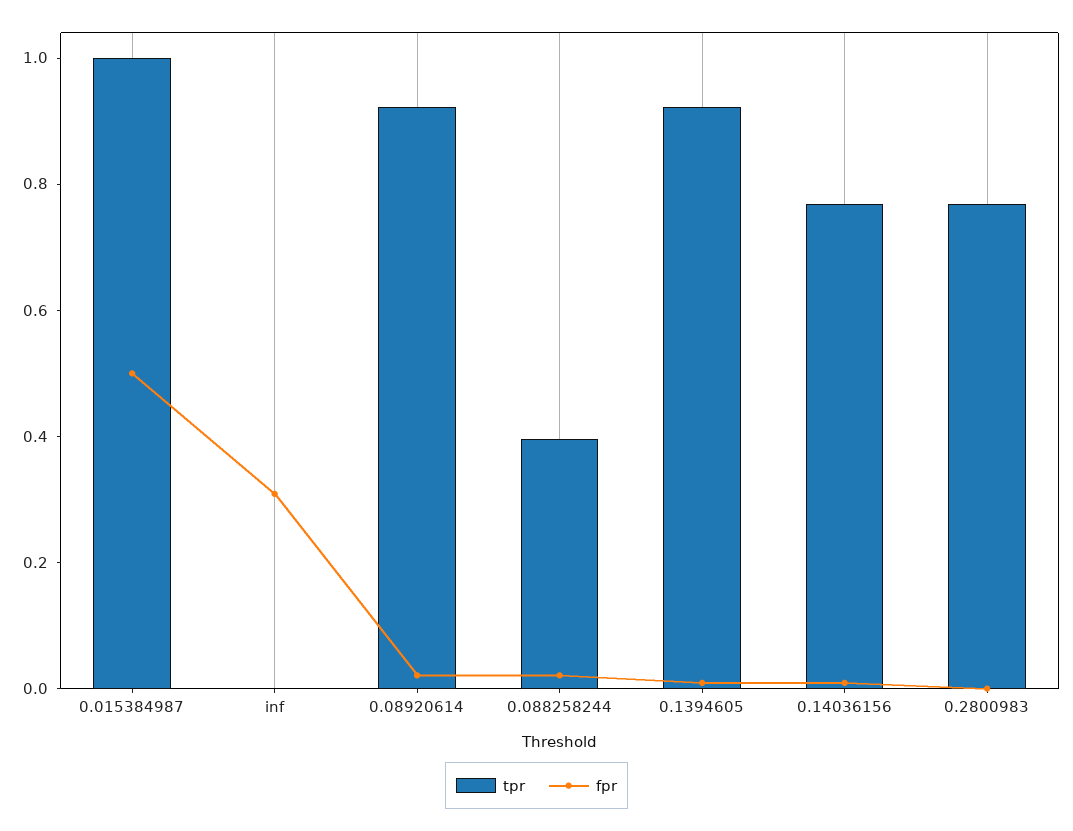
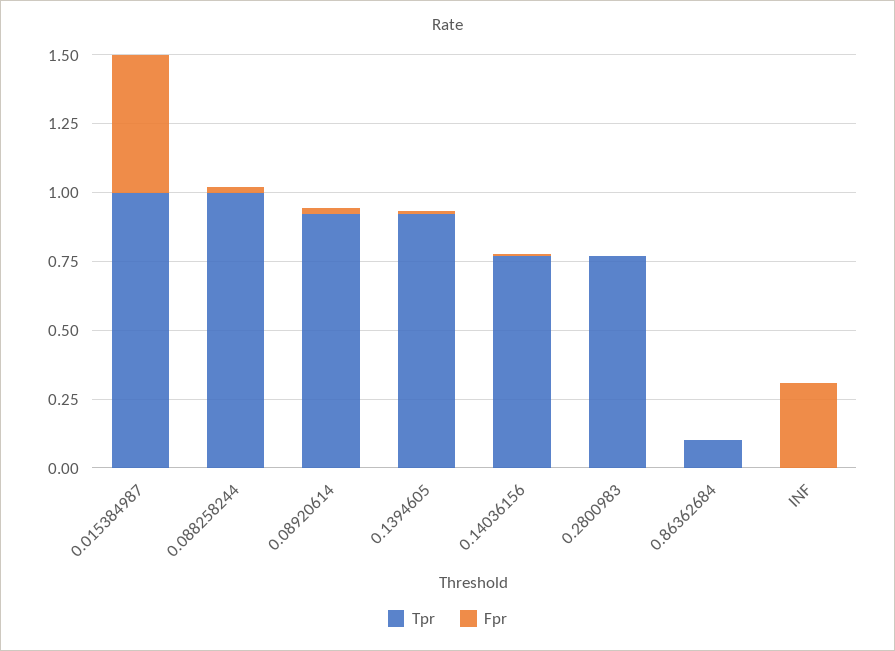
tpr, 0.088258244: 0.4 -> 1
tpr, 0.86362684: none -> 0.1
fpr, 0.86362684: none -> 0

